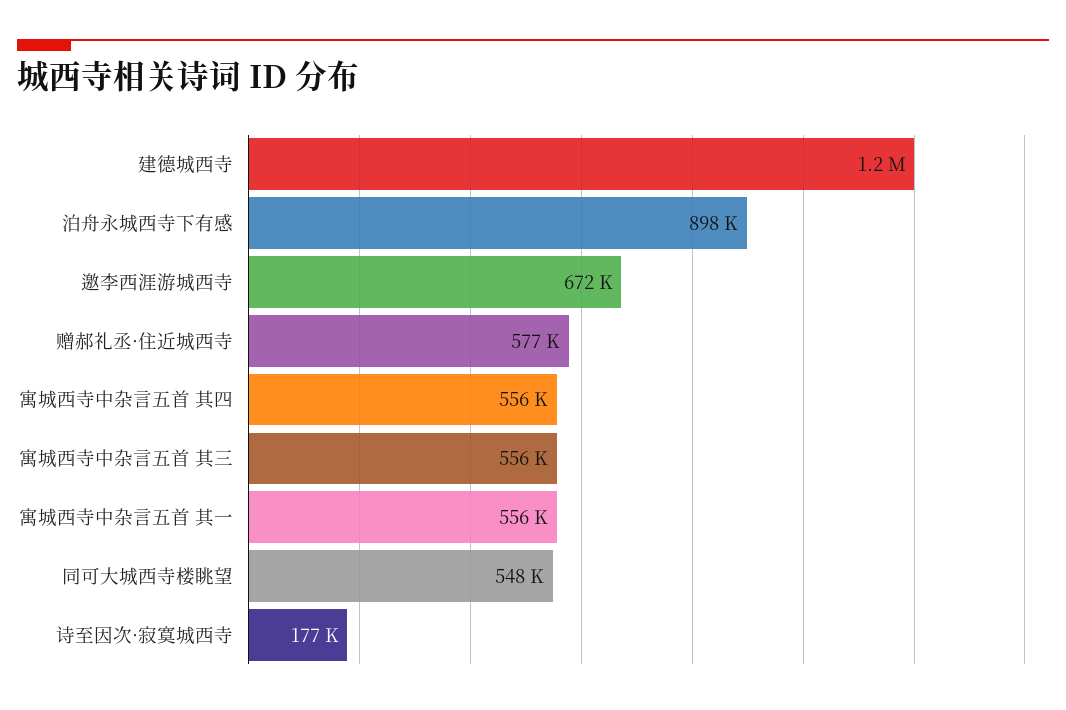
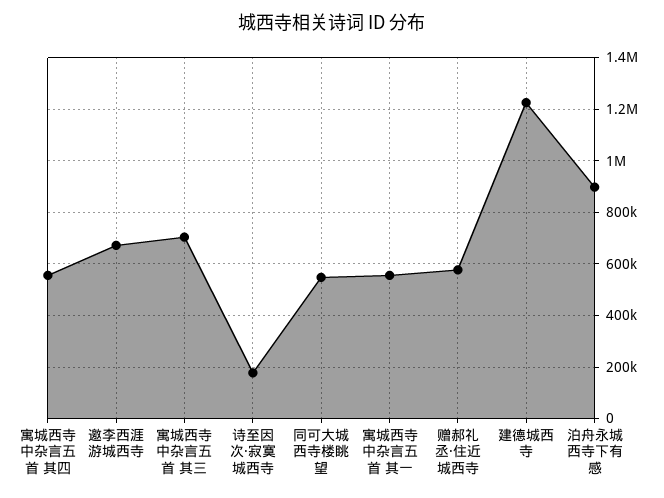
寓城西寺中杂言五首 其三: 556000 -> 700000

